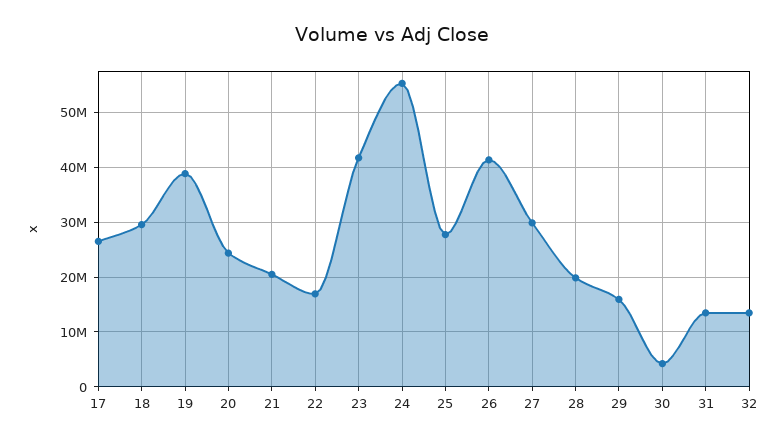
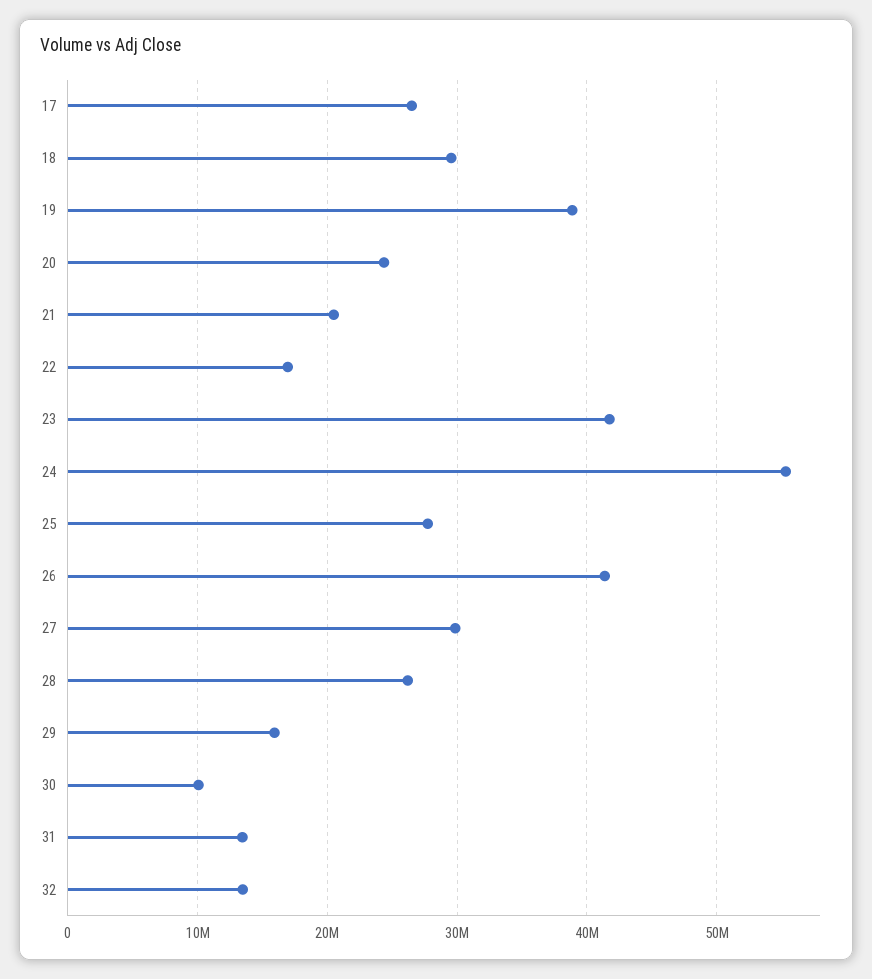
28: 20000000 -> 26000000
30: 4000000 -> 10000000

